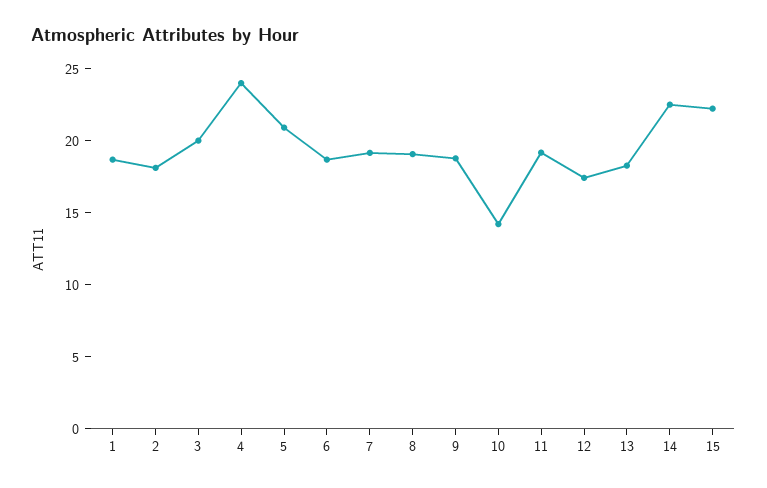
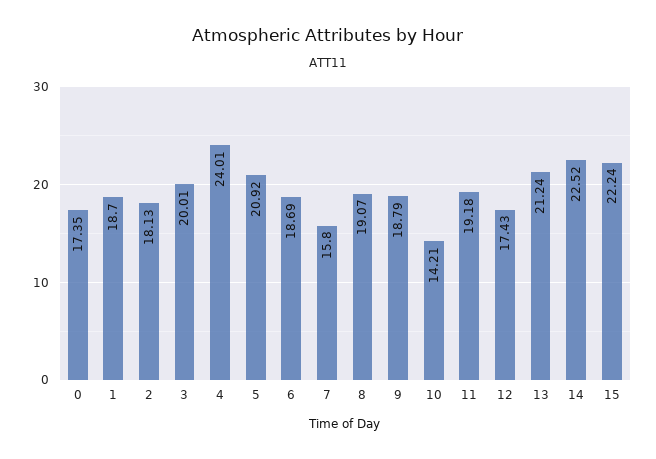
7: 19 -> 15.8
13: 18 -> 21.24
0: none -> 17.35

